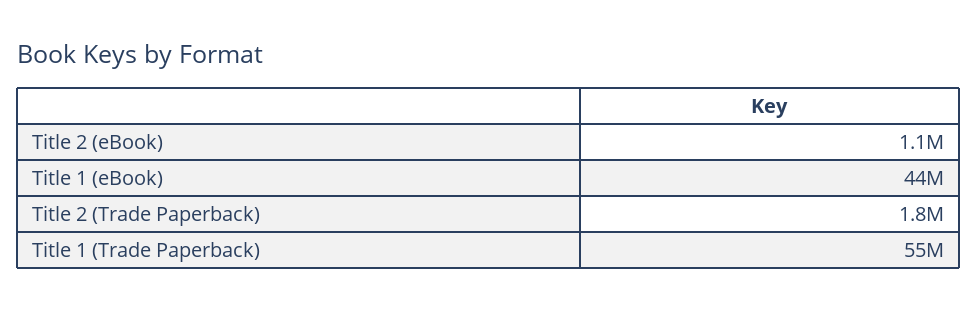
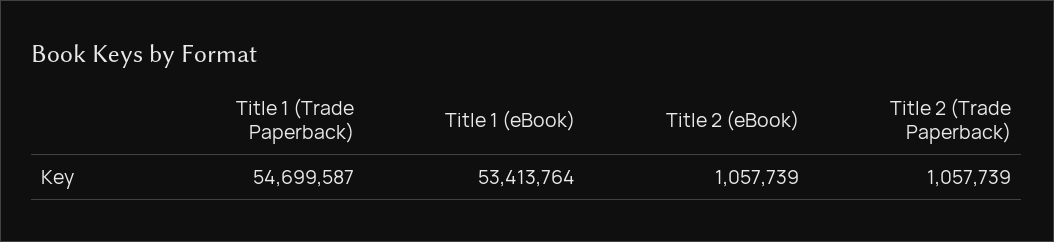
Title 1 (eBook): 44000000 -> 53413764
Title 2 (Trade Paperback): 1800000 -> 1057739

